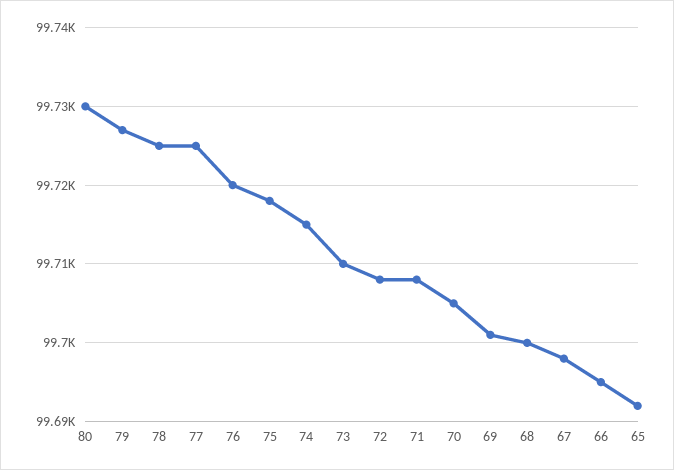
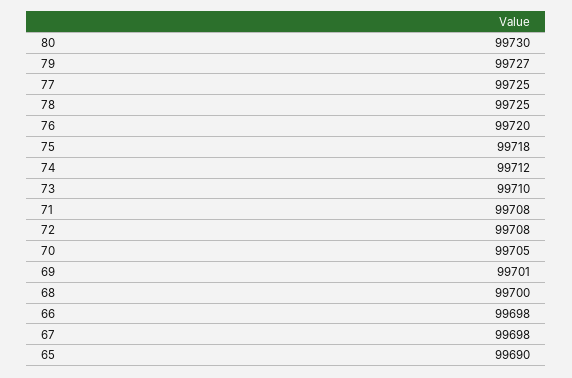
74: 99715 -> 99712
66: 99695 -> 99698
65: 99692 -> 99690

